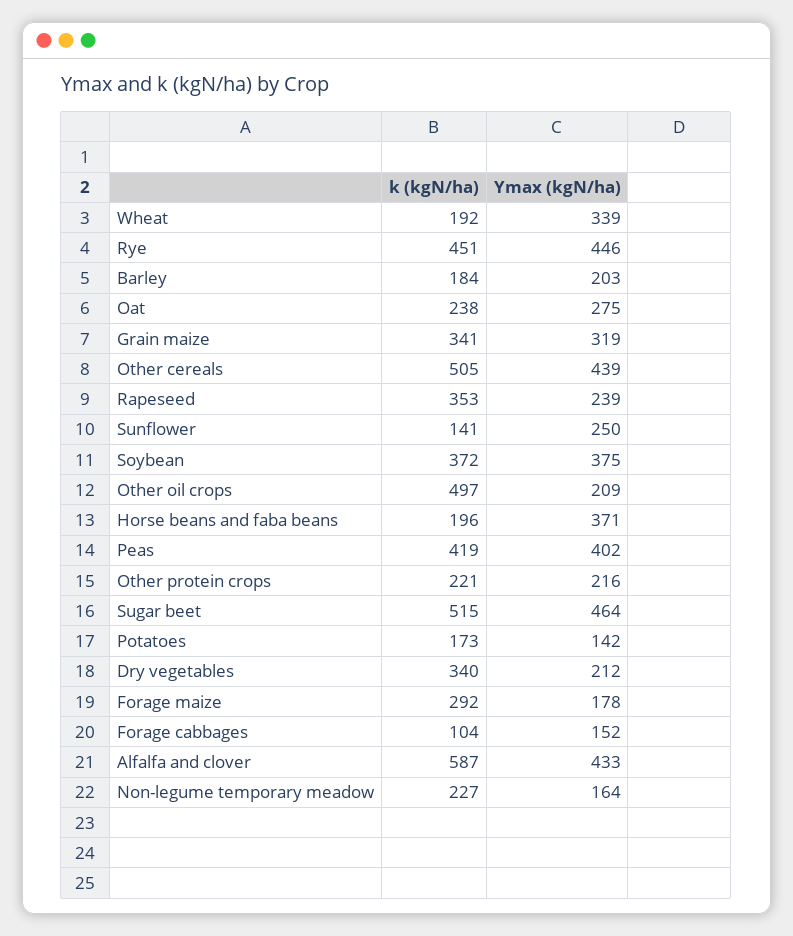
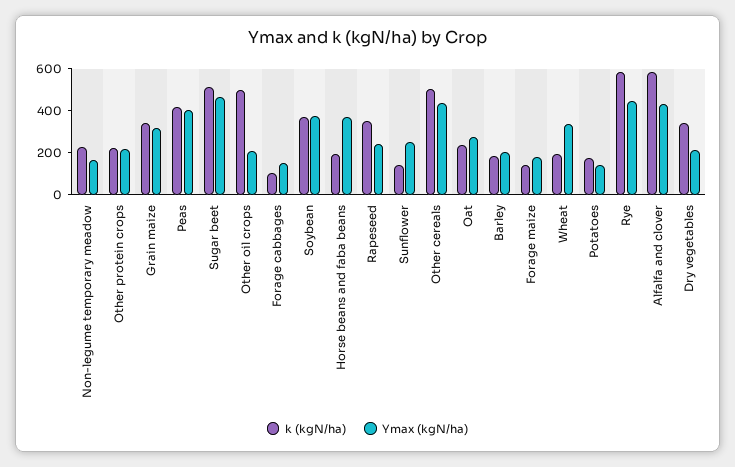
k (kgN/ha), Rye: 451 -> 600
k (kgN/ha), Forage maize: 292 -> 150

